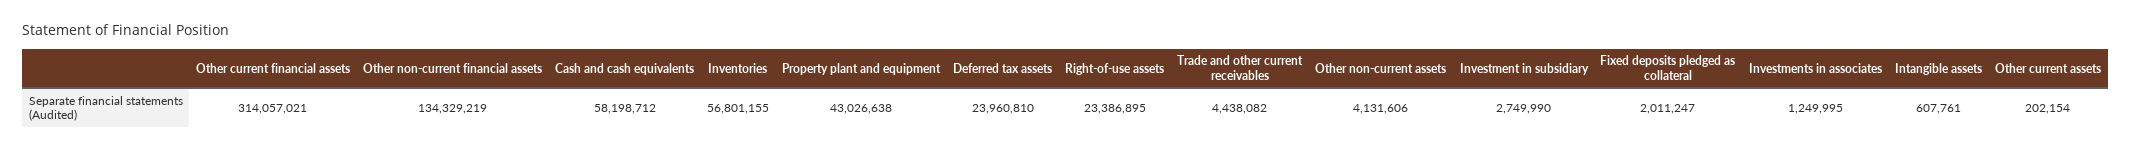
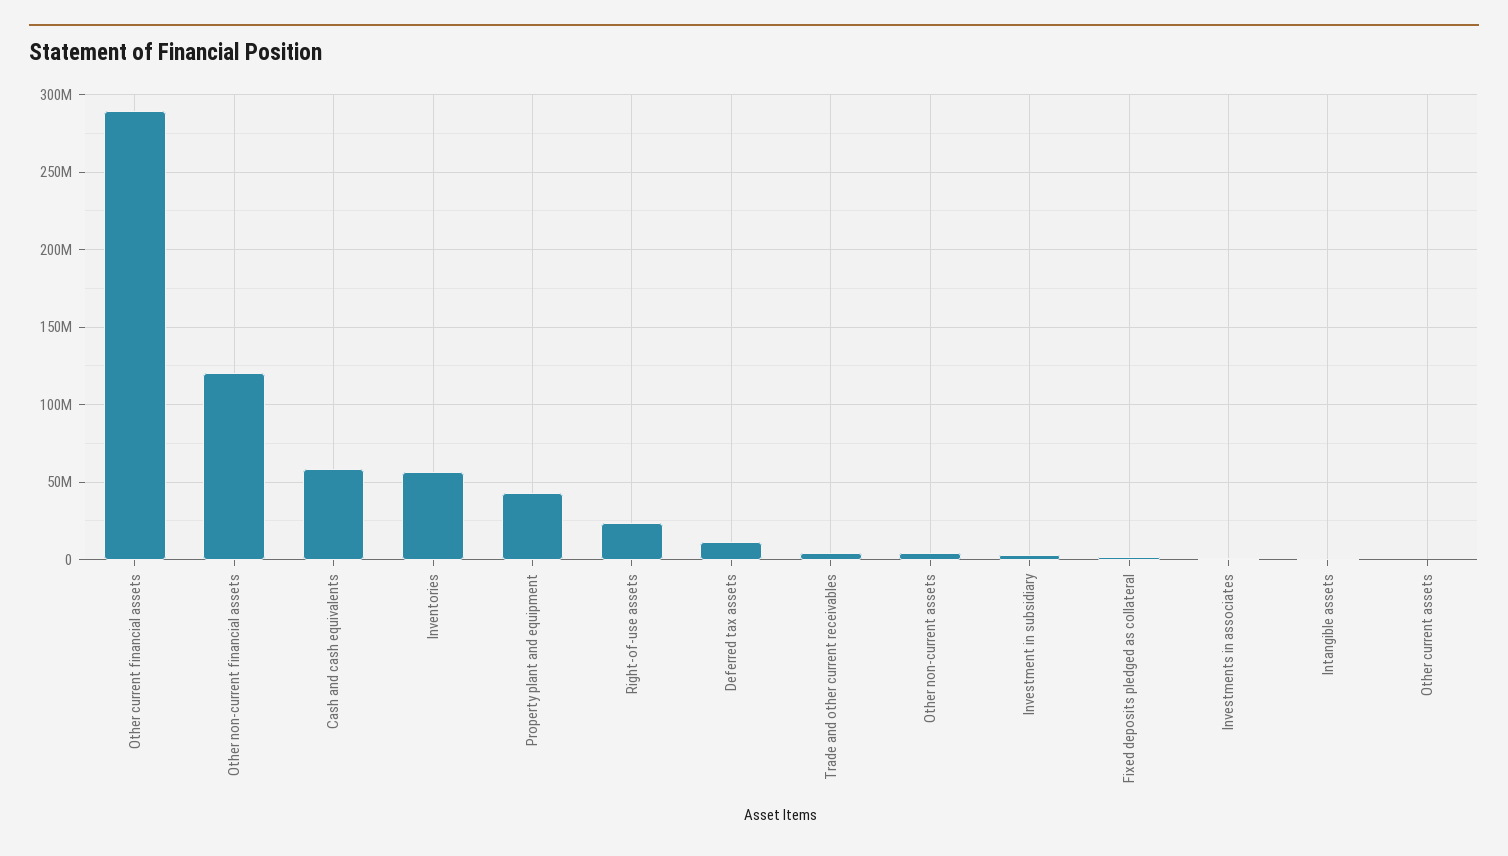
Other current financial assets: 314057021 -> 290000000
Other non-current financial assets: 134329219 -> 120000000
Deferred tax assets: 23960810 -> 10000000

